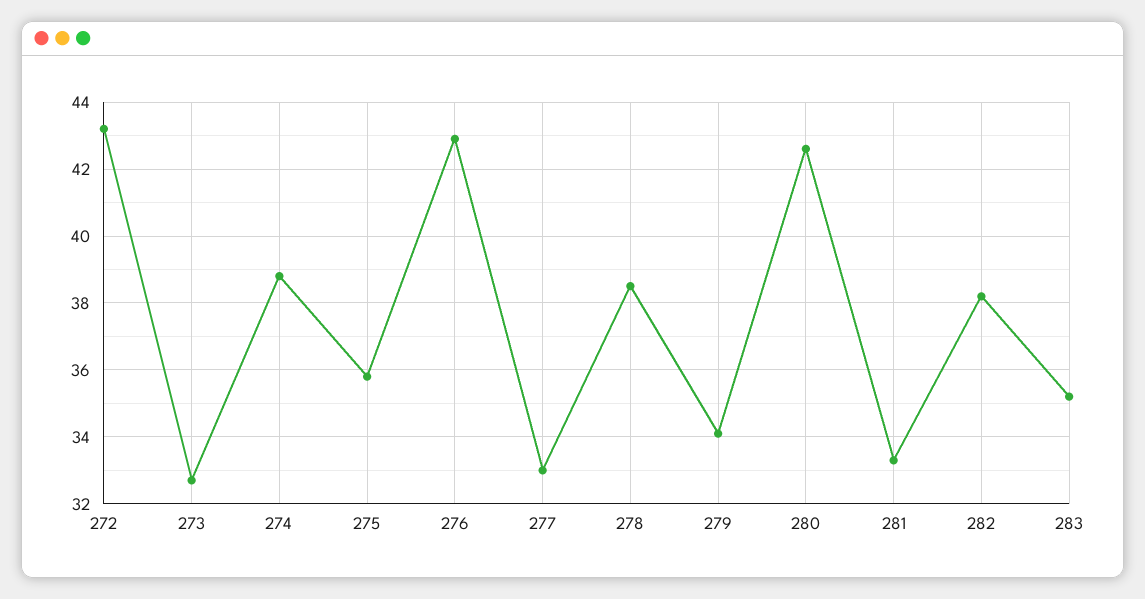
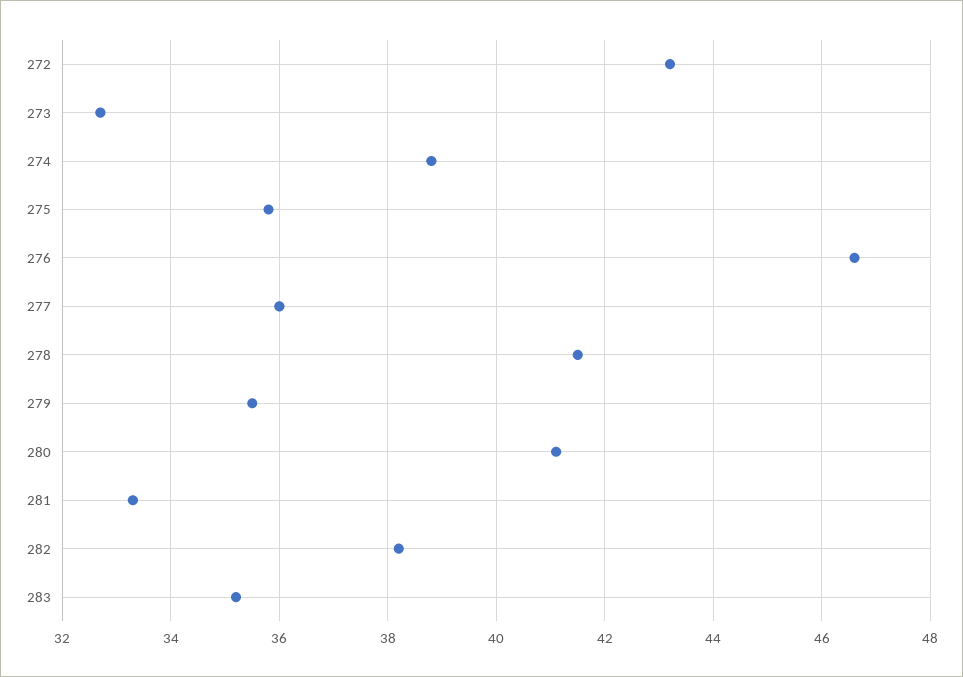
276: 43 -> 46.5
277: 33 -> 36
278: 38.5 -> 41.5
279: 34 -> 35.5
280: 42.5 -> 41

